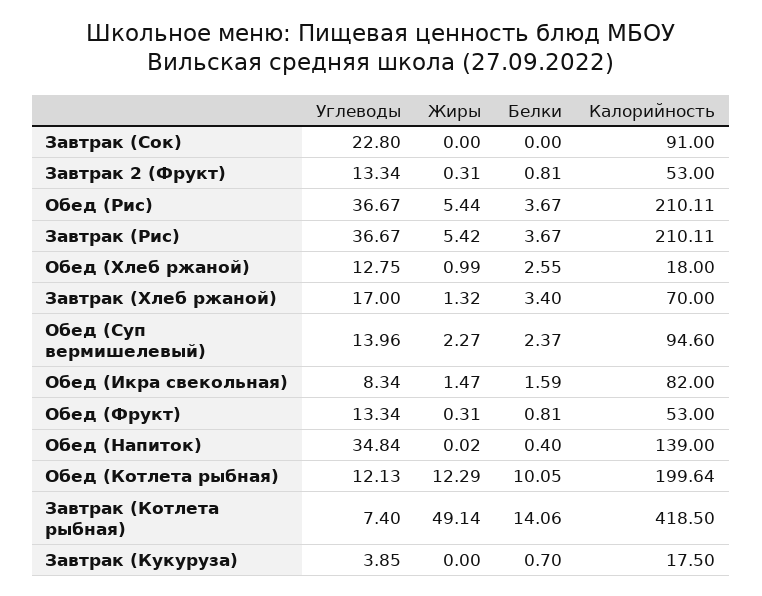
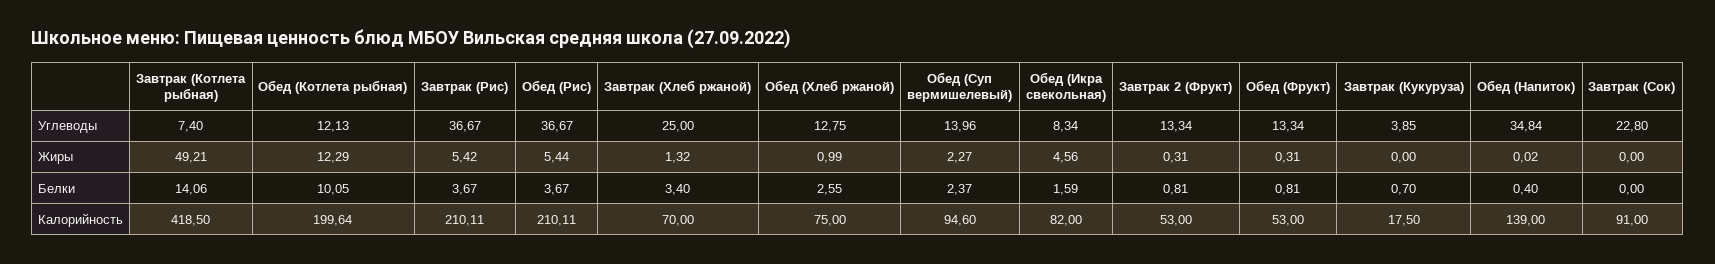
Калорийность, Обед (Хлеб ржаной): 18 -> 75
Углеводы, Завтрак (Хлеб ржаной): 17 -> 25
Жиры, Обед (Икра свекольная): 1.47 -> 4.56
Жиры, Завтрак (Котлета рыбная): 49.14 -> 49.21

